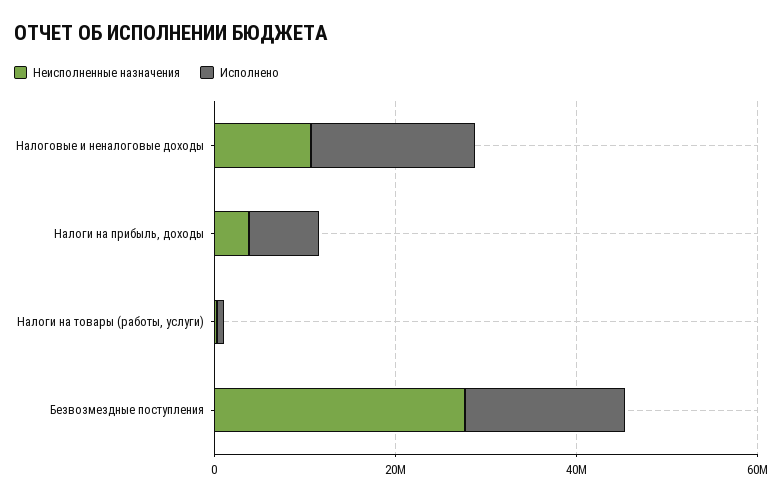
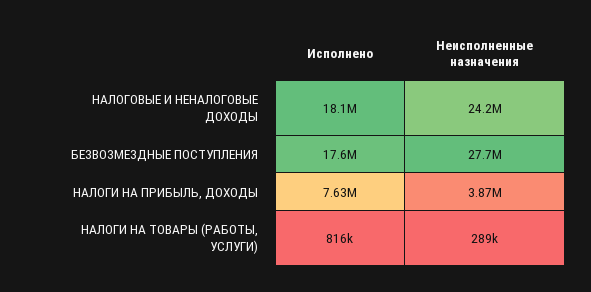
Неисполненные назначения, Налоговые и неналоговые доходы: 10000000 -> 24200000

